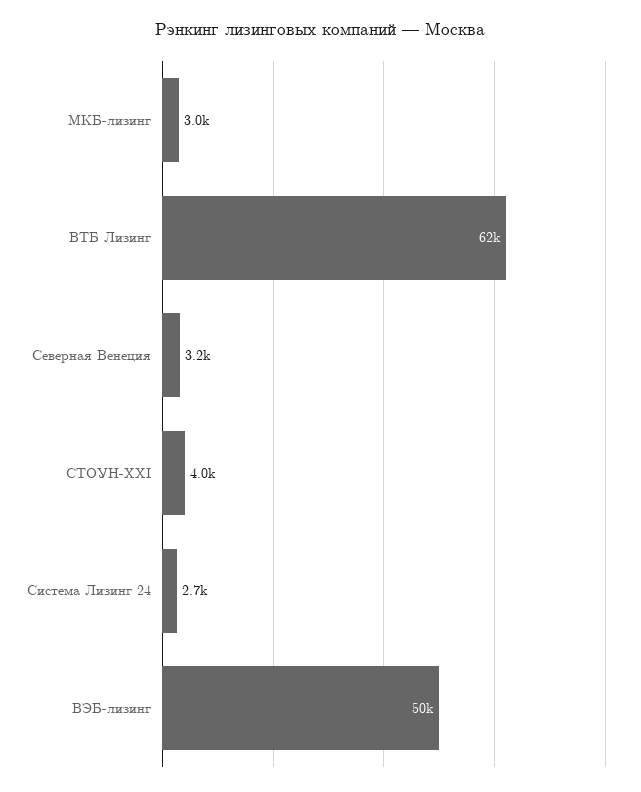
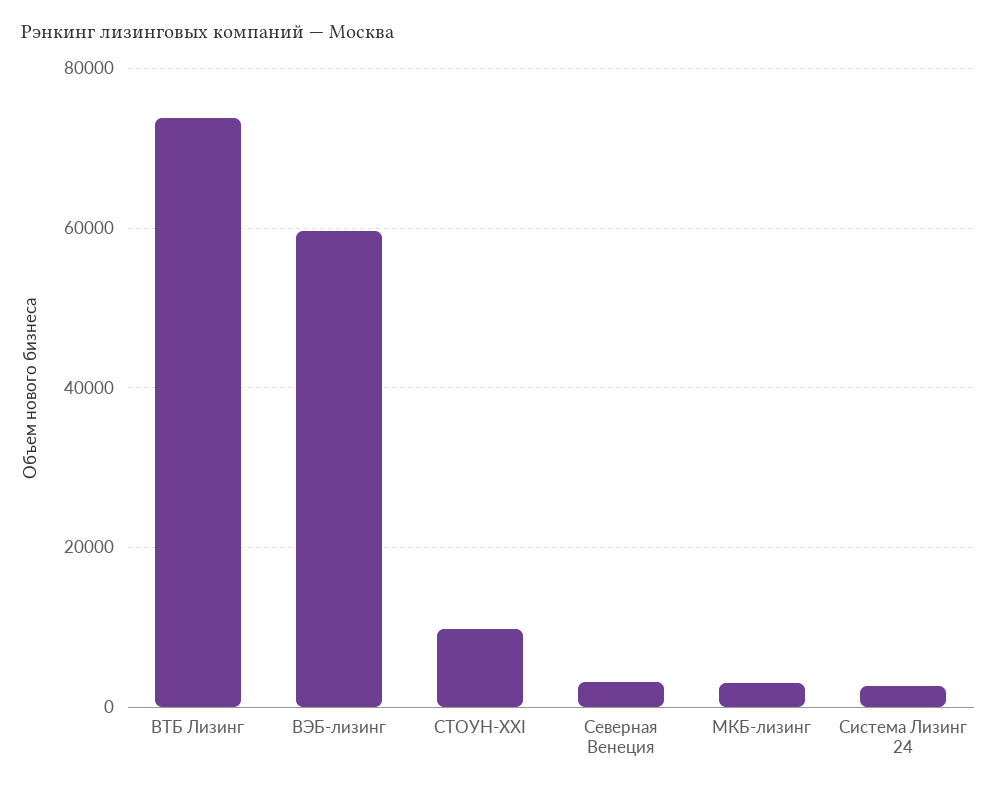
ВТБ Лизинг: 62000 -> 74000
СТОУН-XXI: 4000 -> 10000
ВЭБ-лизинг: 50000 -> 60000

